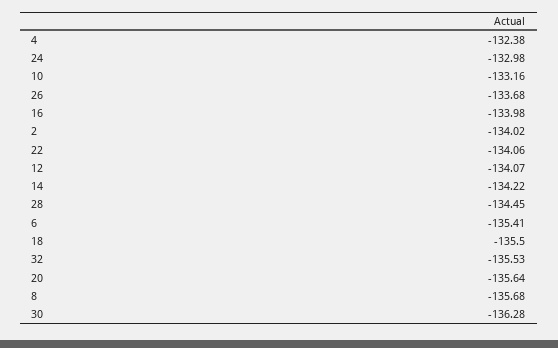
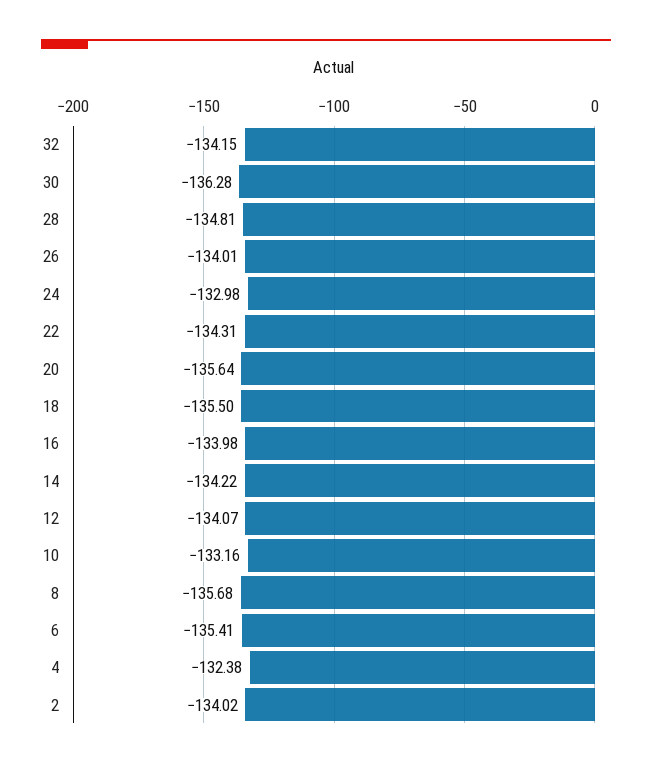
26: -133.68 -> -134.01
22: -134.06 -> -134.31
28: -134.45 -> -134.81
32: -135.53 -> -134.15

